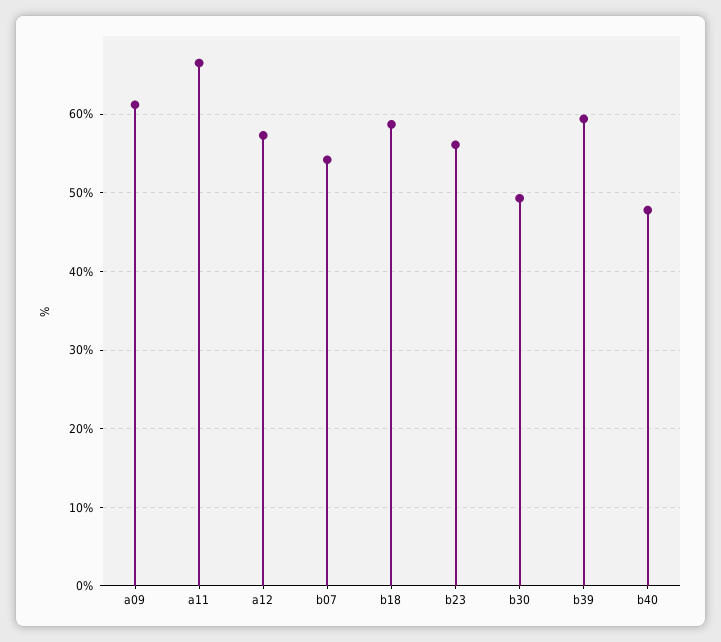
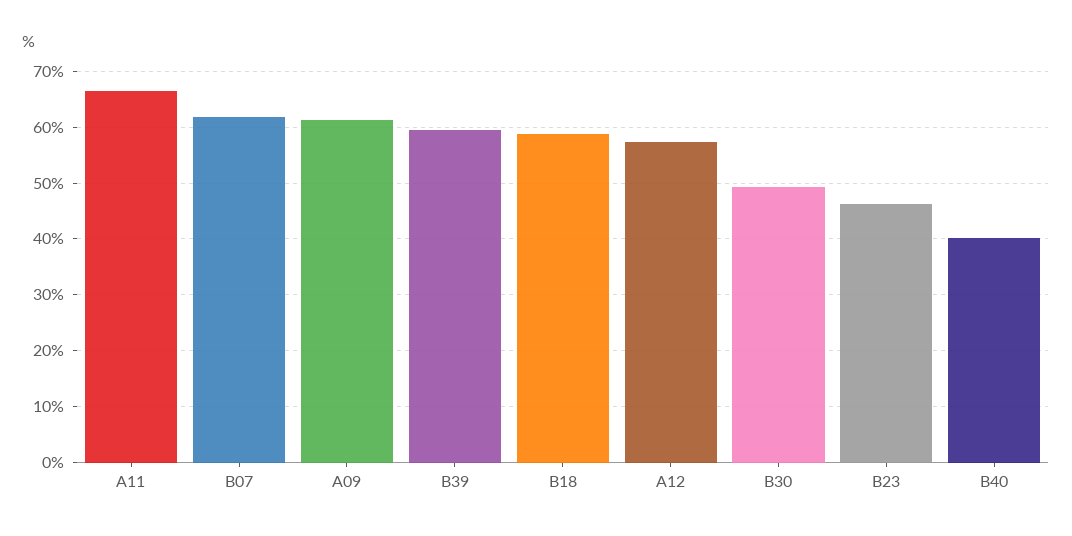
b07: 54 -> 62
b23: 56 -> 46
b40: 48 -> 40

